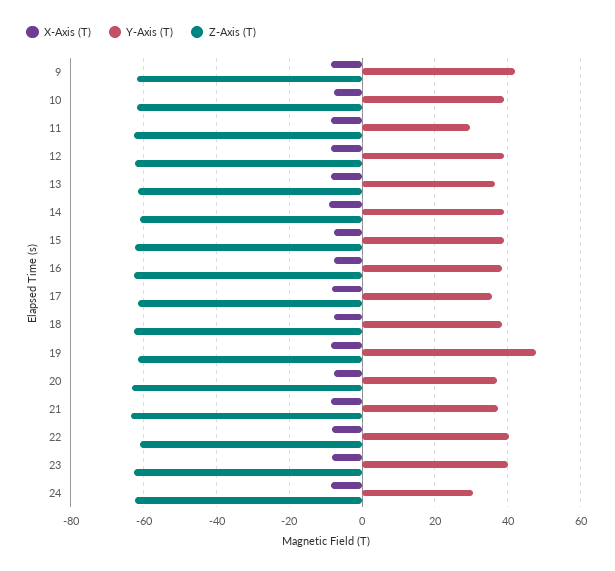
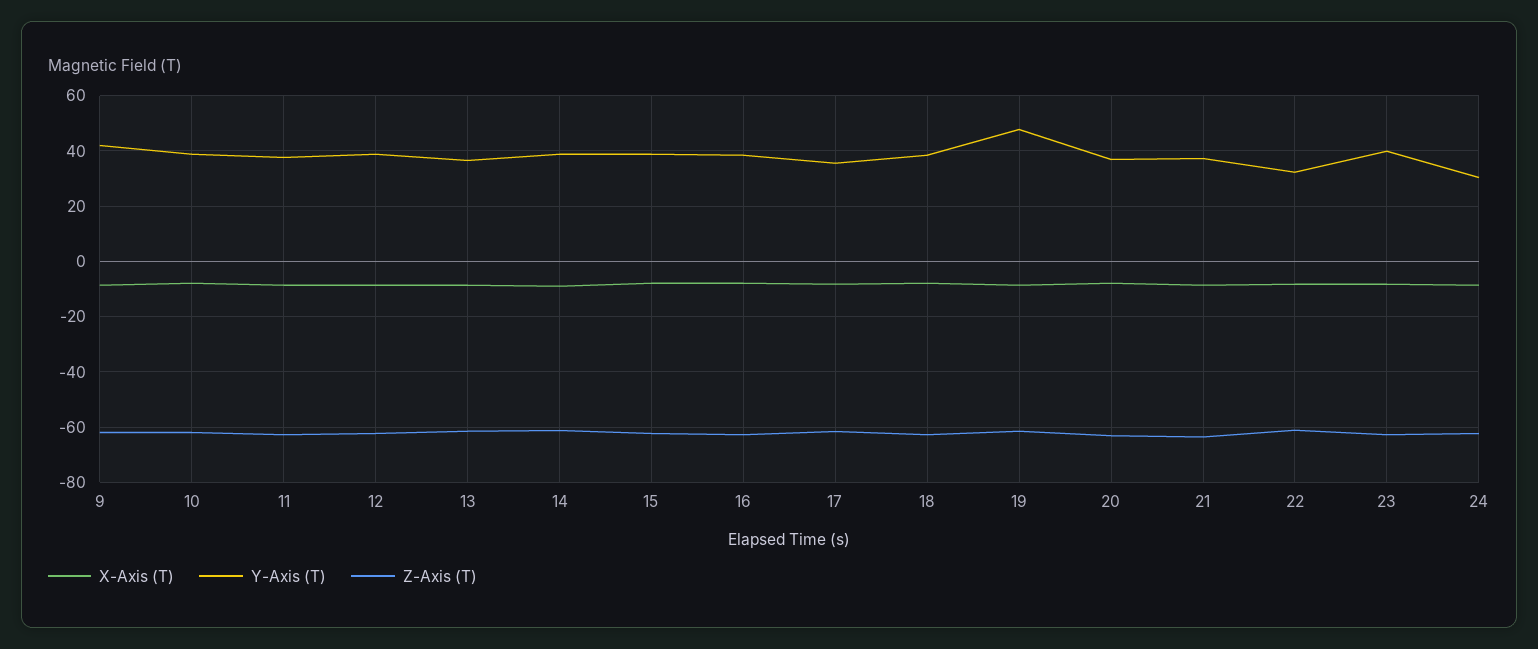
Y-Axis (T), 11: 30 -> 37.5
Y-Axis (T), 22: 40 -> 32.5

